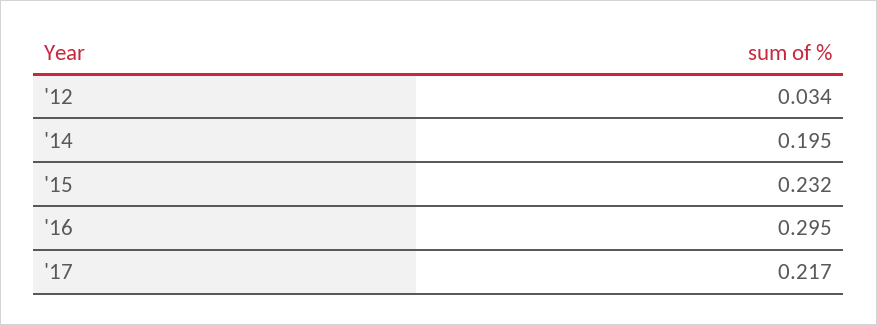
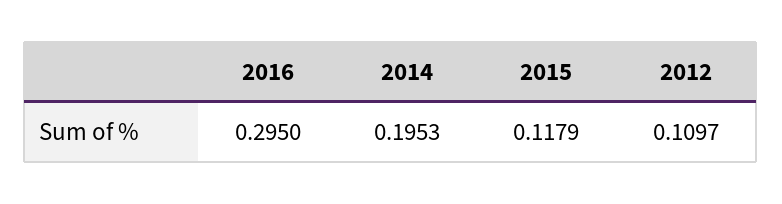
'12: 0.034 -> 0.1097
'15: 0.232 -> 0.1179
'17: 0.217 -> none

